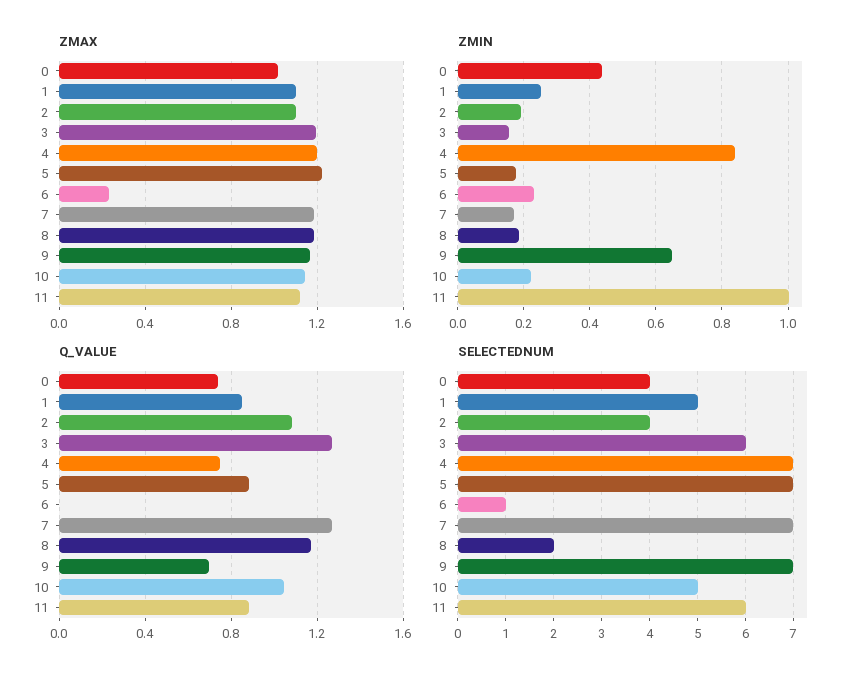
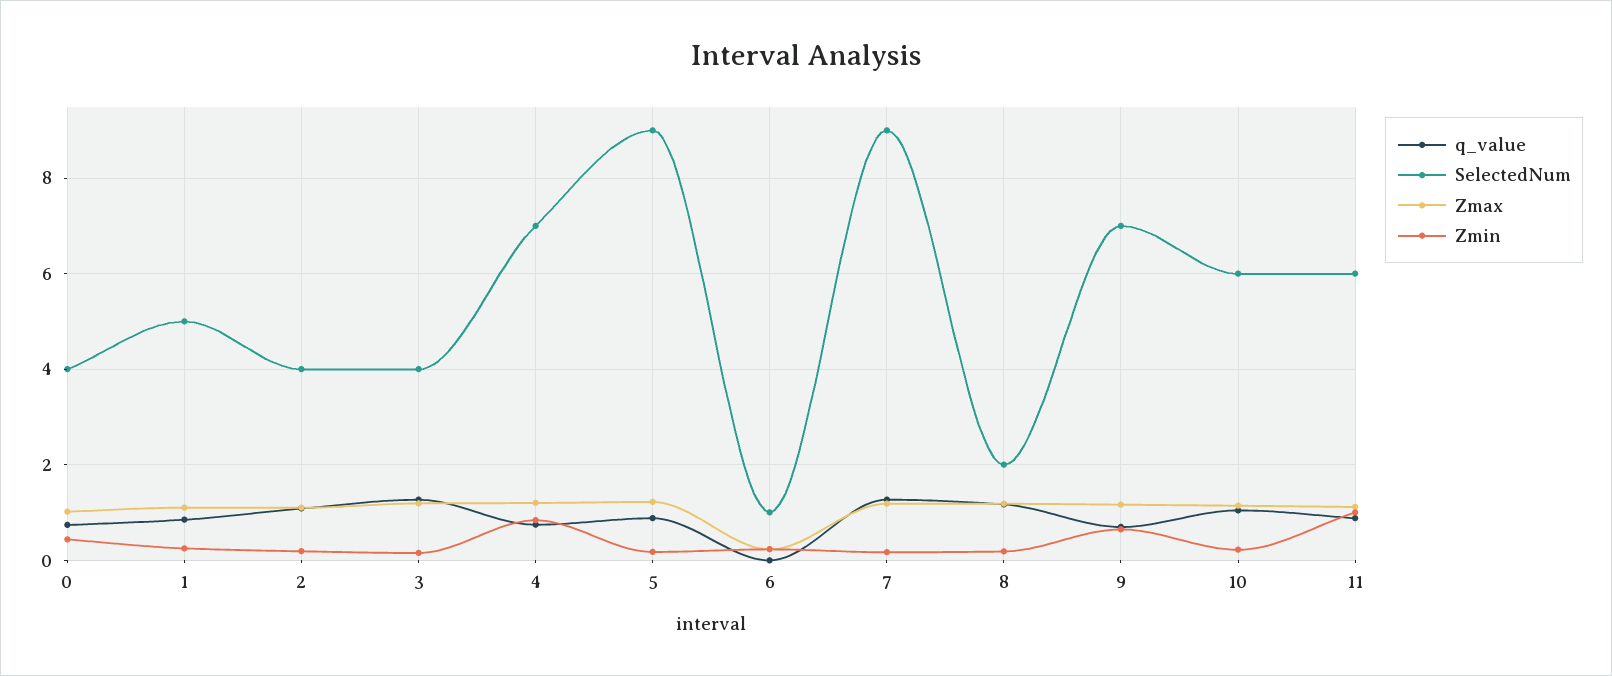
SELECTEDNUM, 3: 6 -> 4
SELECTEDNUM, 5: 7 -> 9
SELECTEDNUM, 7: 7 -> 9
SELECTEDNUM, 10: 5 -> 6

